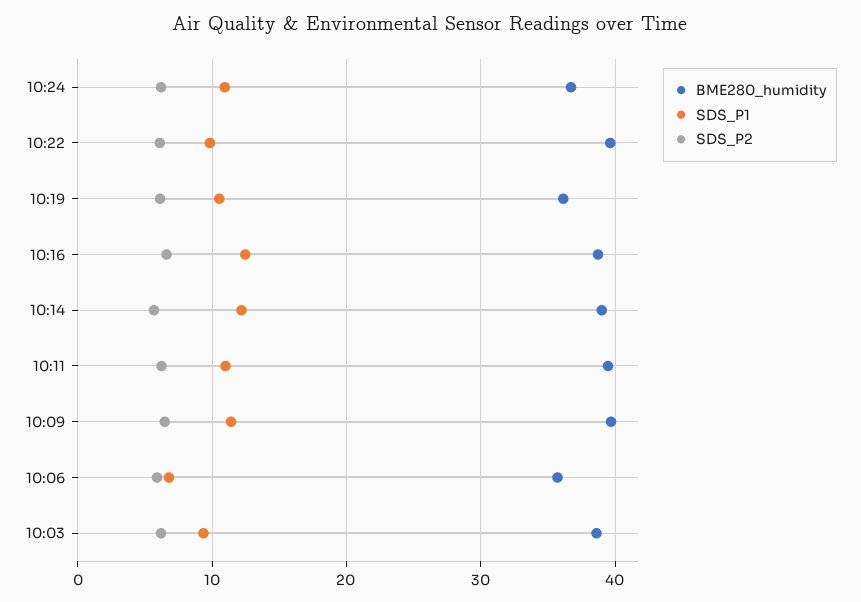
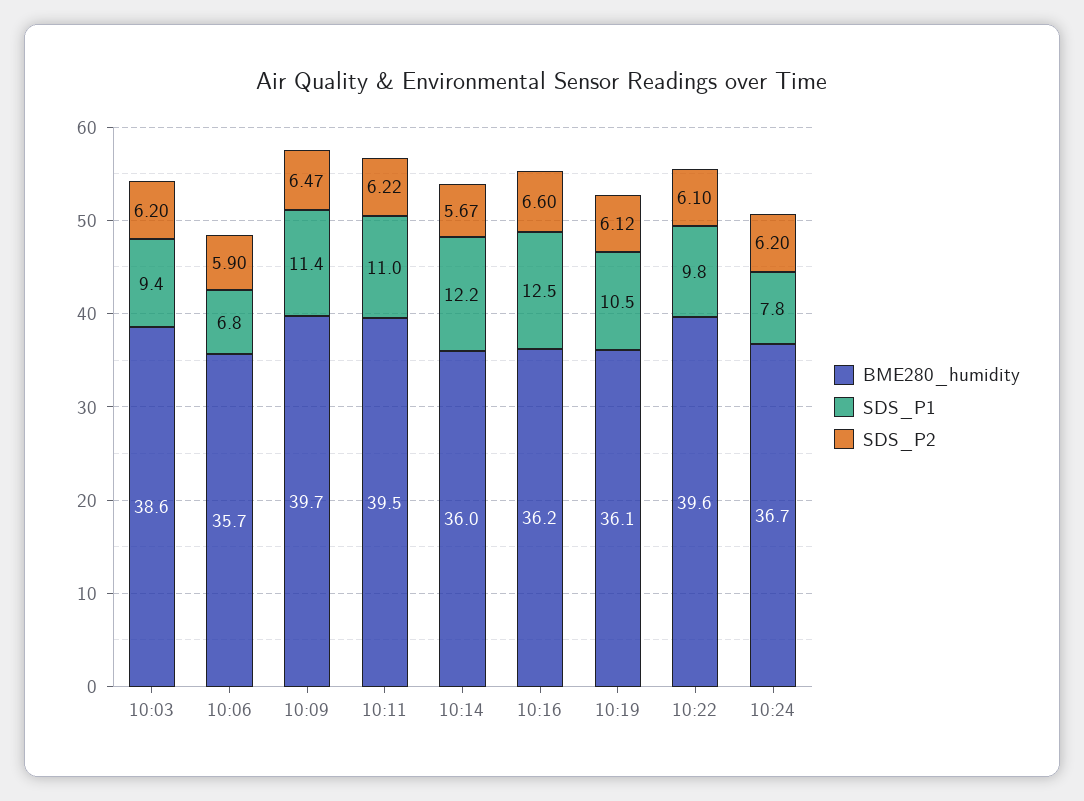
SDS_P1, 10:24: 11 -> 7.8
BME280_humidity, 10:16: 39 -> 36.2
BME280_humidity, 10:14: 39 -> 36

